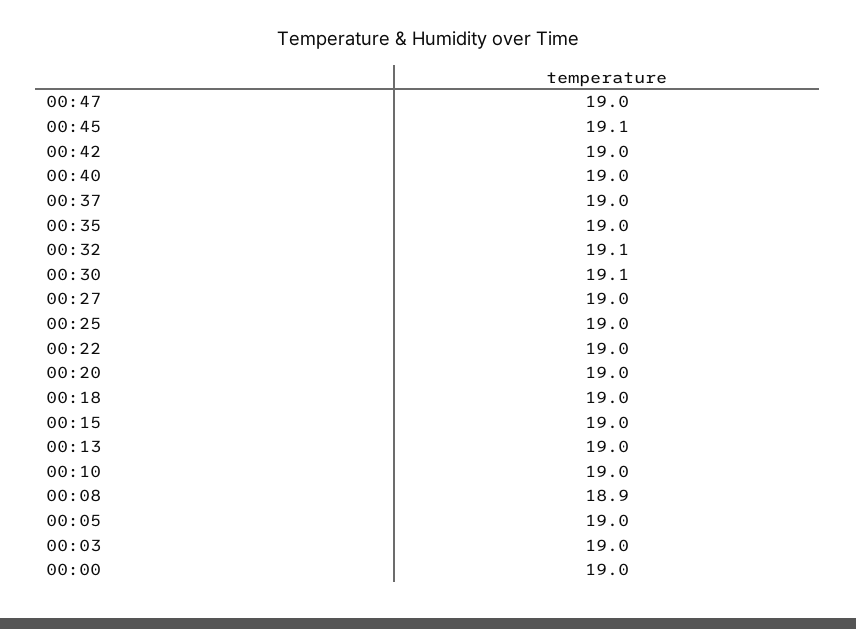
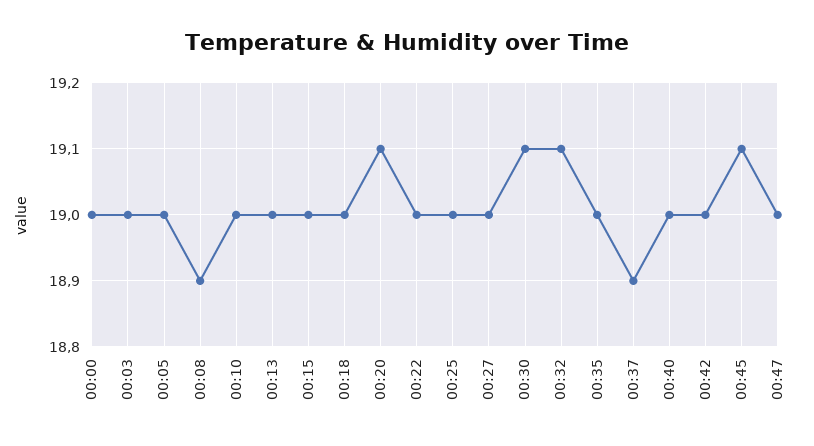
00:37: 19 -> 18.9
00:20: 19 -> 19.1

